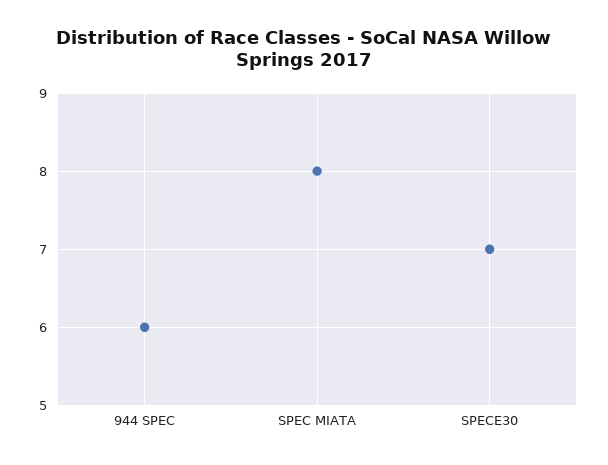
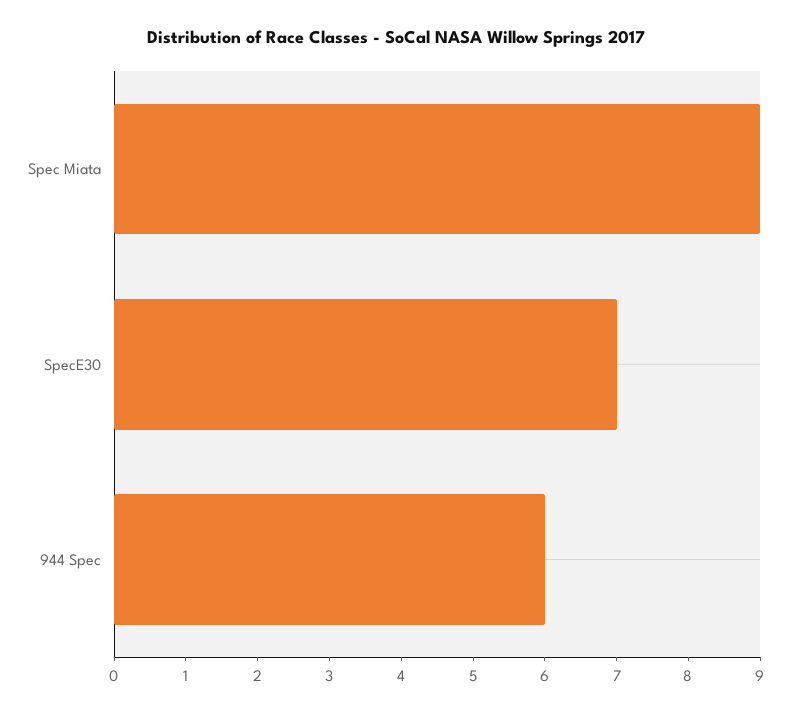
SPEC MIATA: 8 -> 9

